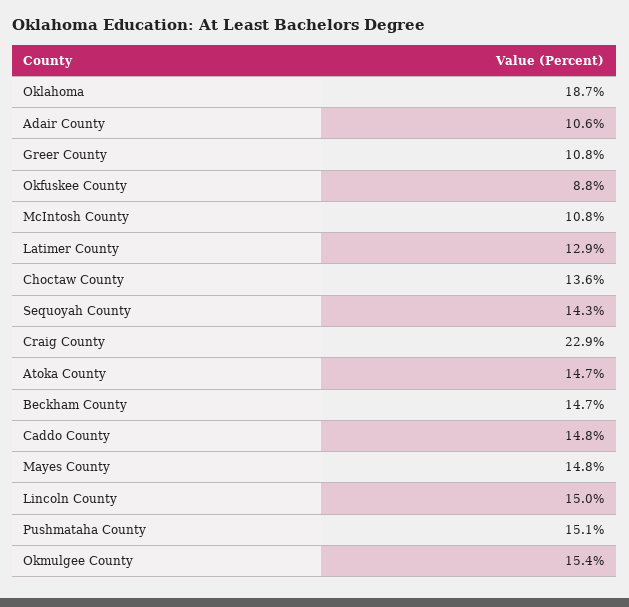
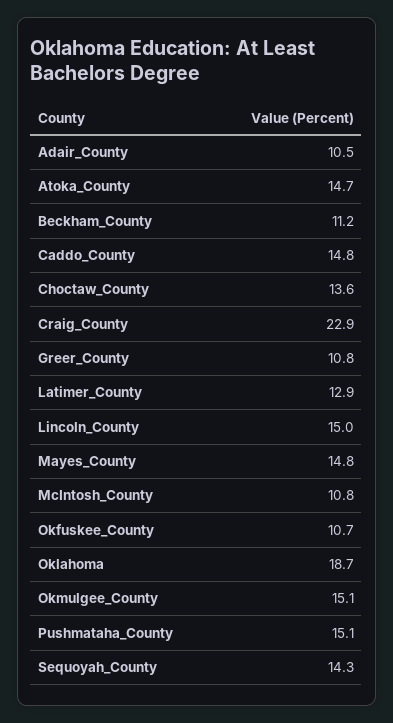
Adair County: 10.6 -> 10.5
Okfuskee County: 8.8 -> 10.7
Beckham County: 14.7 -> 11.2
Okmulgee County: 15.4 -> 15.1

